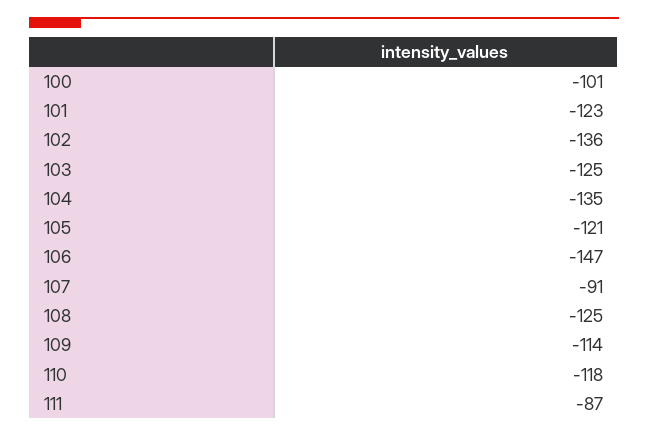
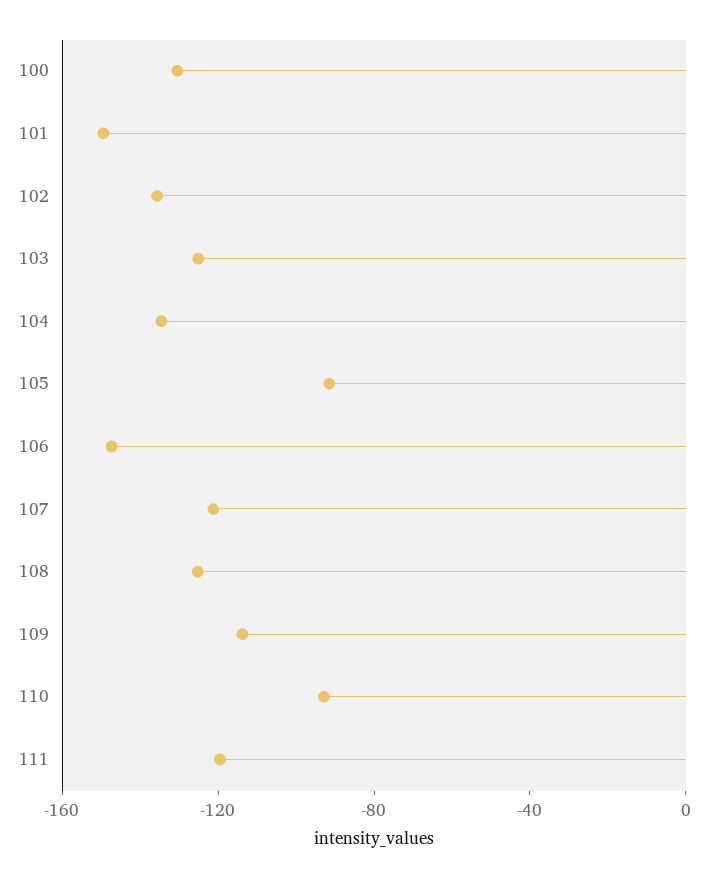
100: -101 -> -130
101: -123 -> -150
105: -121 -> -90
107: -91 -> -120
110: -118 -> -90
111: -87 -> -120

